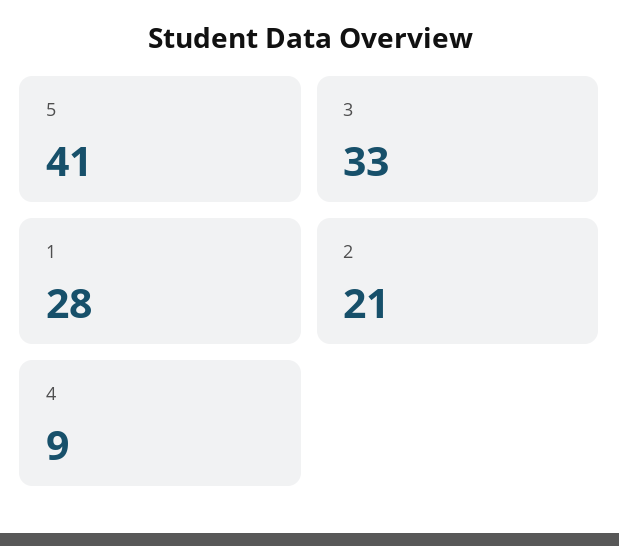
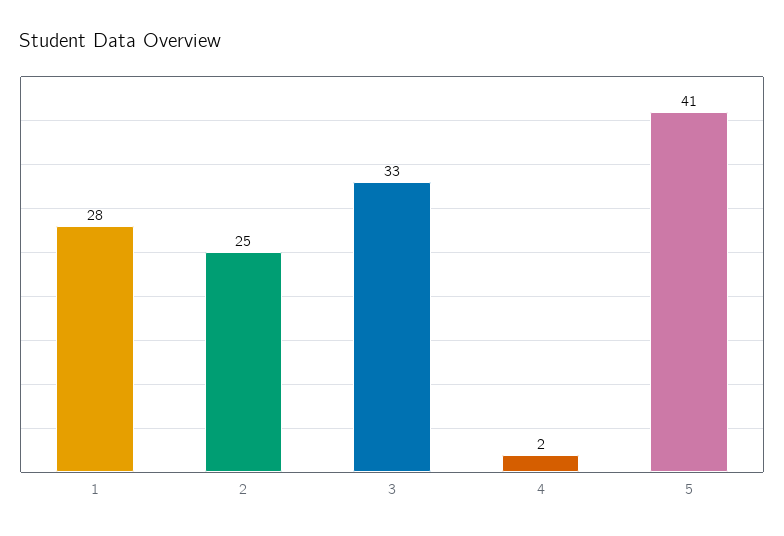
2: 21 -> 25
4: 9 -> 2

